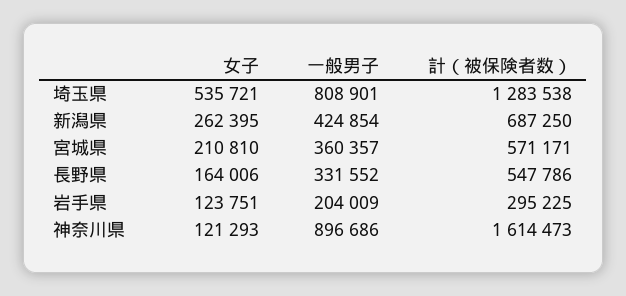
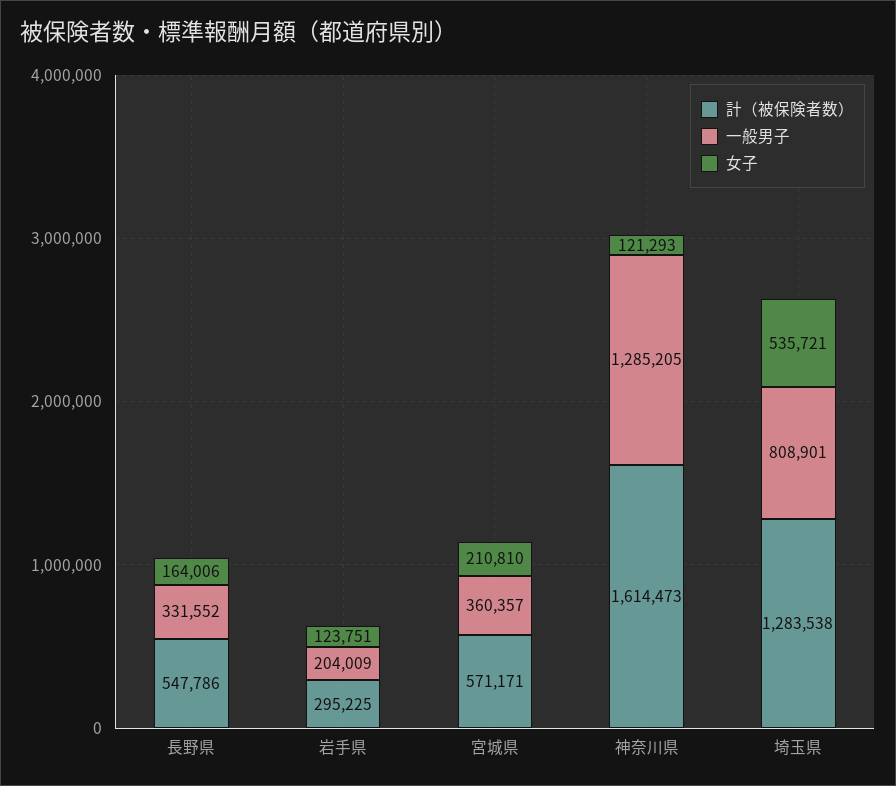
女子, 新潟県: 262395 -> none
一般男子, 新潟県: 424854 -> none
計（被保険者数）, 新潟県: 687250 -> none
一般男子, 神奈川県: 896686 -> 1285205

